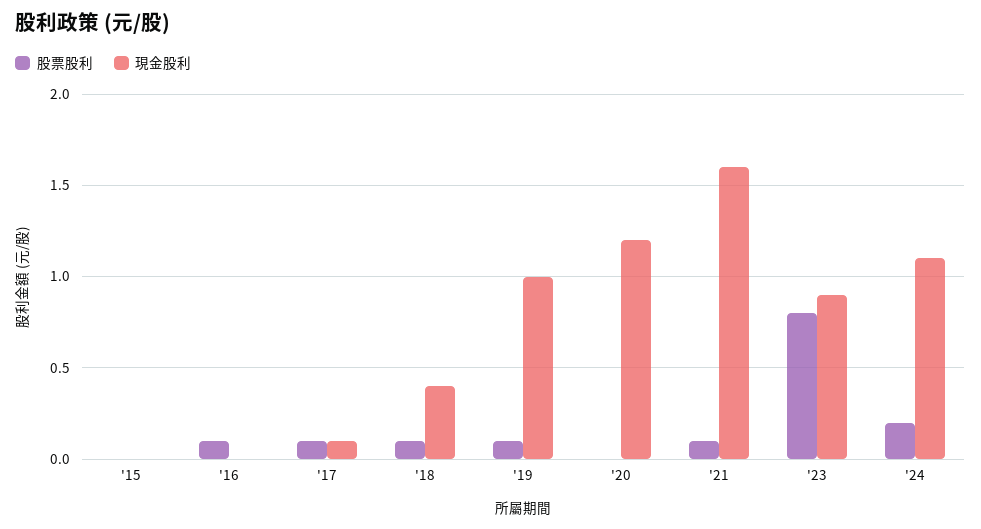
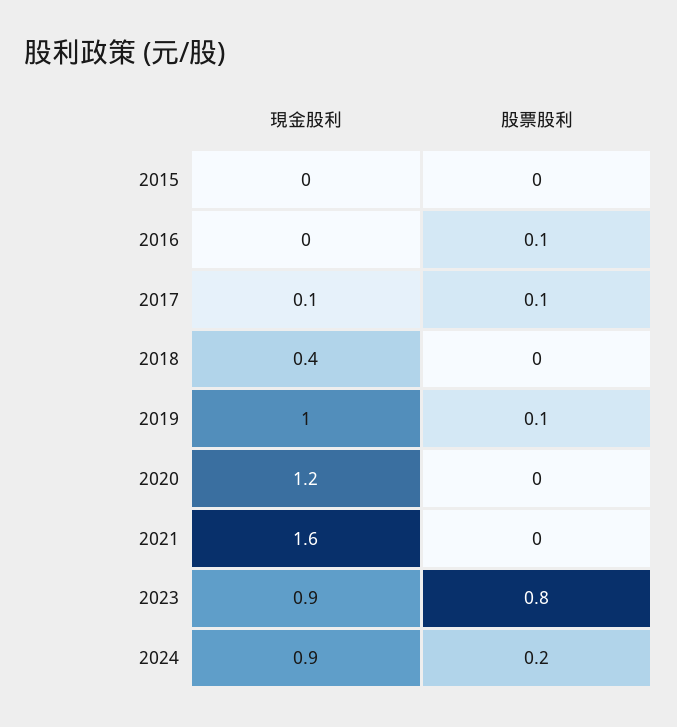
股票股利, '18: 0.1 -> 0
股票股利, '21: 0.1 -> 0
現金股利, '24: 1.1 -> 0.9

